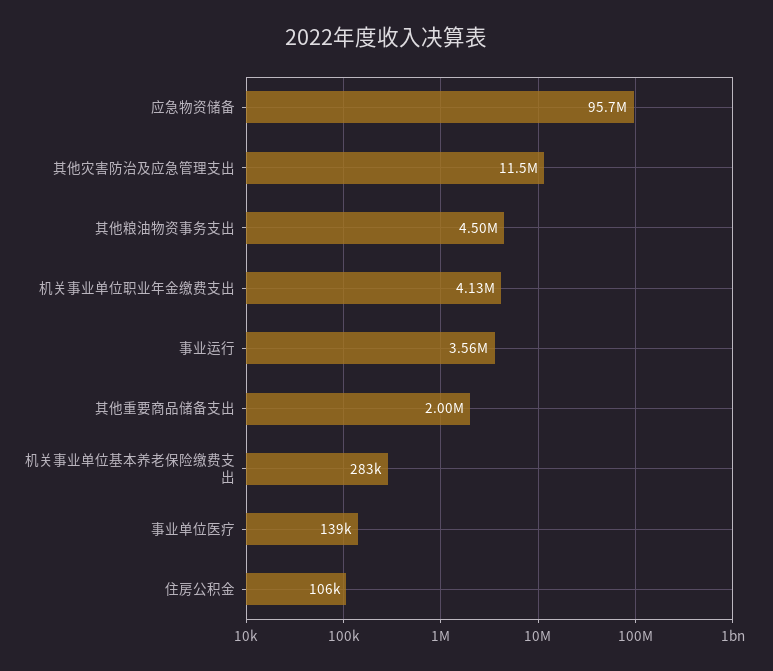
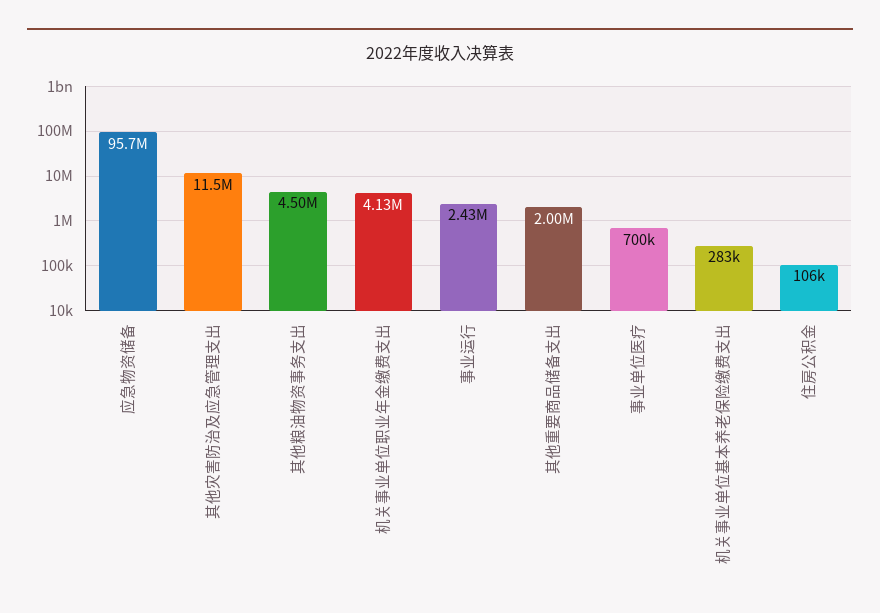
事业运行: 3560000 -> 2430000
事业单位医疗: 139000 -> 700000

